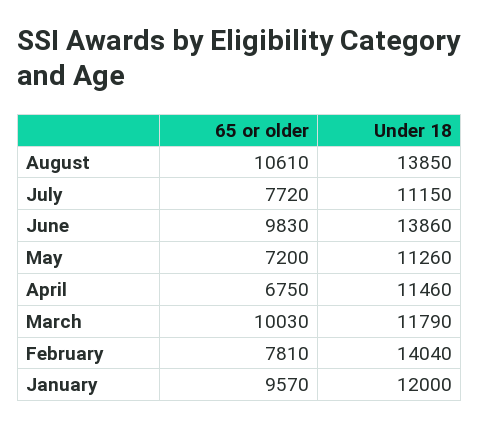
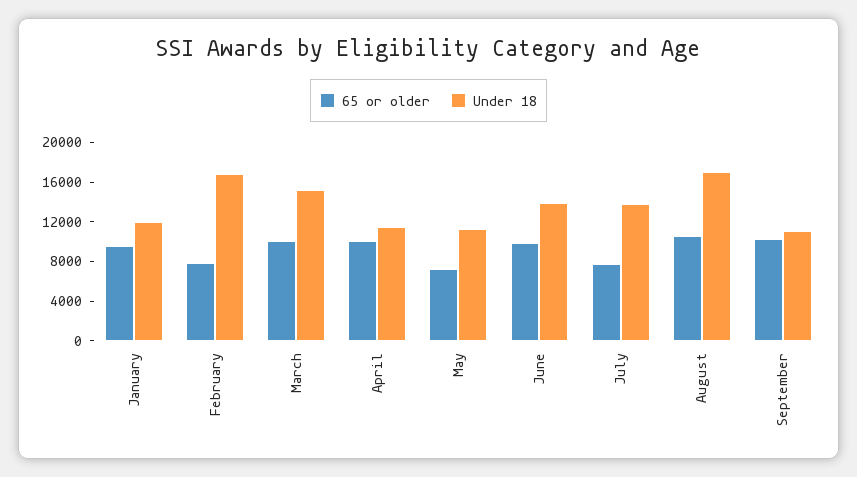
Under 18, August: 13850 -> 17000
Under 18, July: 11150 -> 14000
65 or older, April: 6750 -> 10000
Under 18, March: 11790 -> 15000
Under 18, February: 14040 -> 17000
65 or older, September: none -> 10000
Under 18, September: none -> 11000

